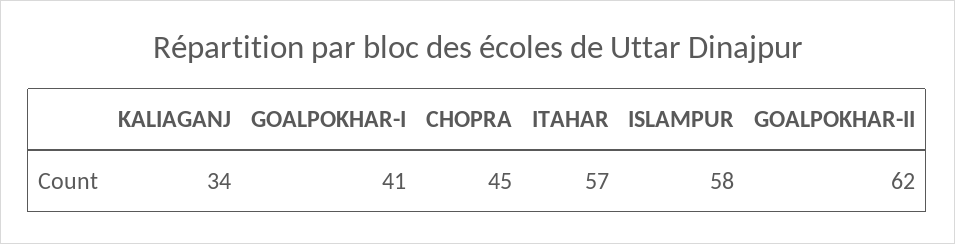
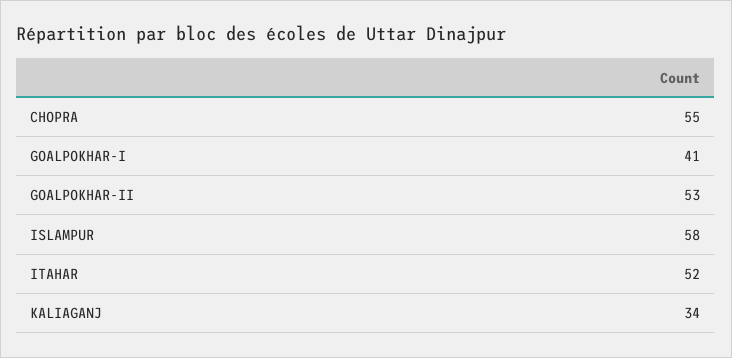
CHOPRA: 45 -> 55
ITAHAR: 57 -> 52
GOALPOKHAR-II: 62 -> 53

